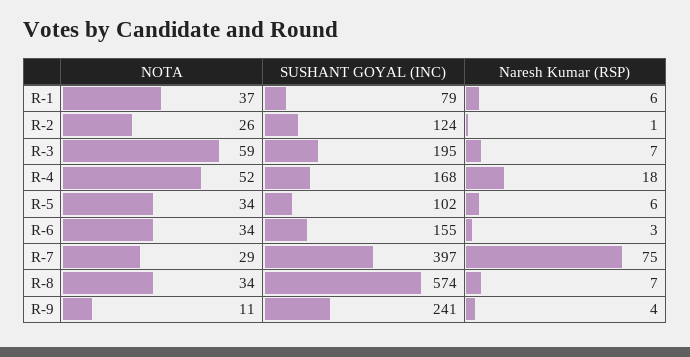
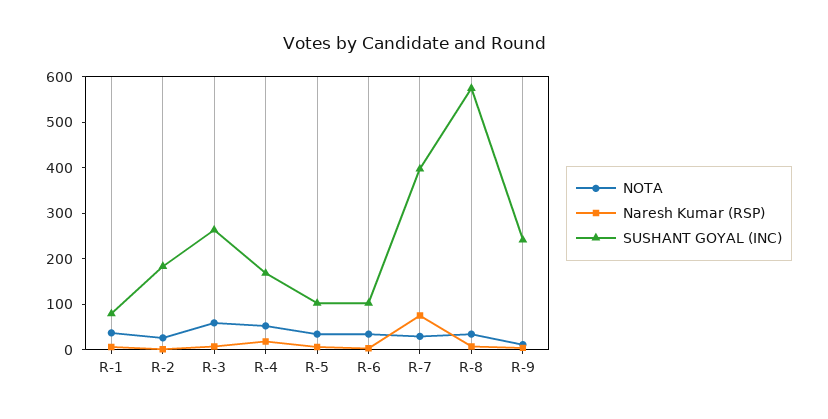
SUSHANT GOYAL (INC), R-2: 124 -> 180
SUSHANT GOYAL (INC), R-3: 195 -> 260
SUSHANT GOYAL (INC), R-6: 155 -> 100

